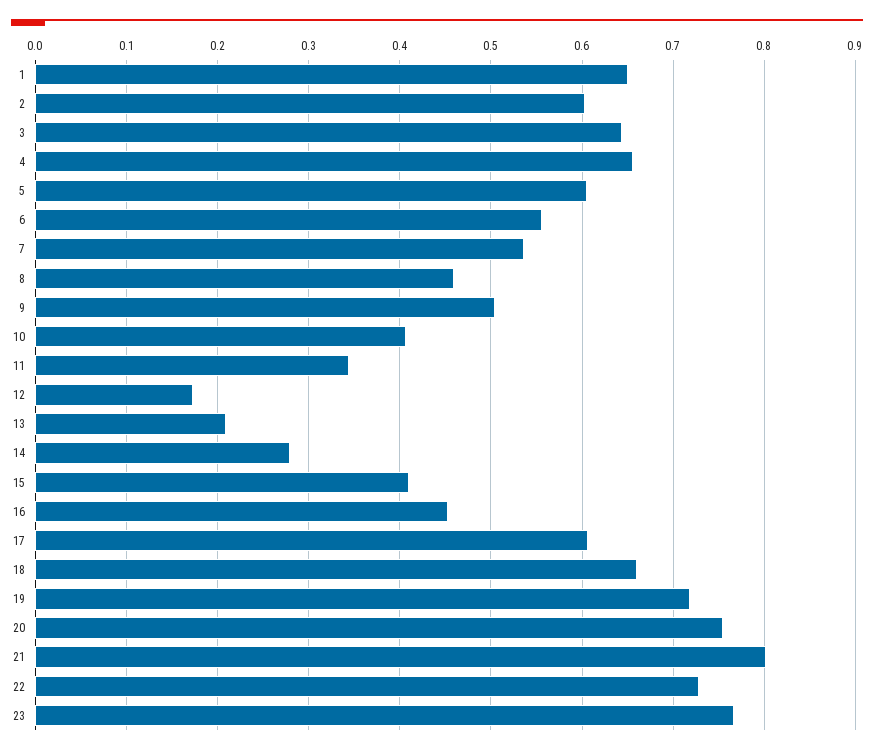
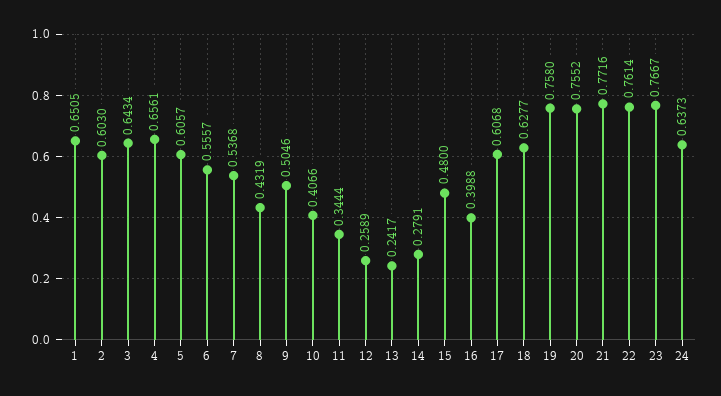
8: 0.46 -> 0.4319
12: 0.17 -> 0.2589
13: 0.21 -> 0.2417
15: 0.41 -> 0.48
16: 0.45 -> 0.3988
18: 0.66 -> 0.6277
19: 0.72 -> 0.758
21: 0.8 -> 0.7716
22: 0.73 -> 0.7614
24: none -> 0.6373

